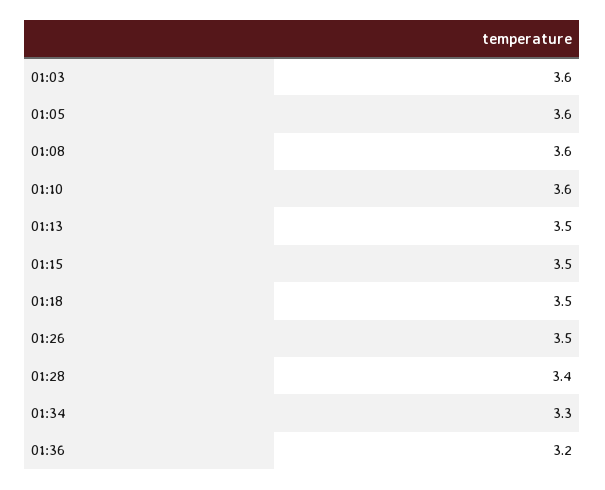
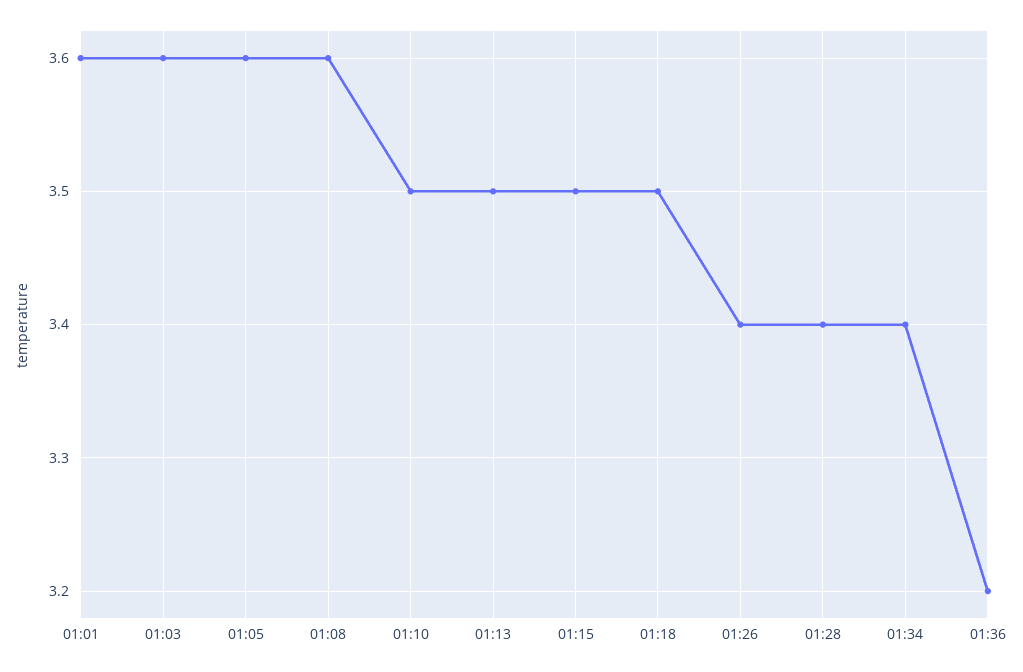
01:10: 3.6 -> 3.5
01:26: 3.5 -> 3.4
01:34: 3.3 -> 3.4
01:01: none -> 3.6

